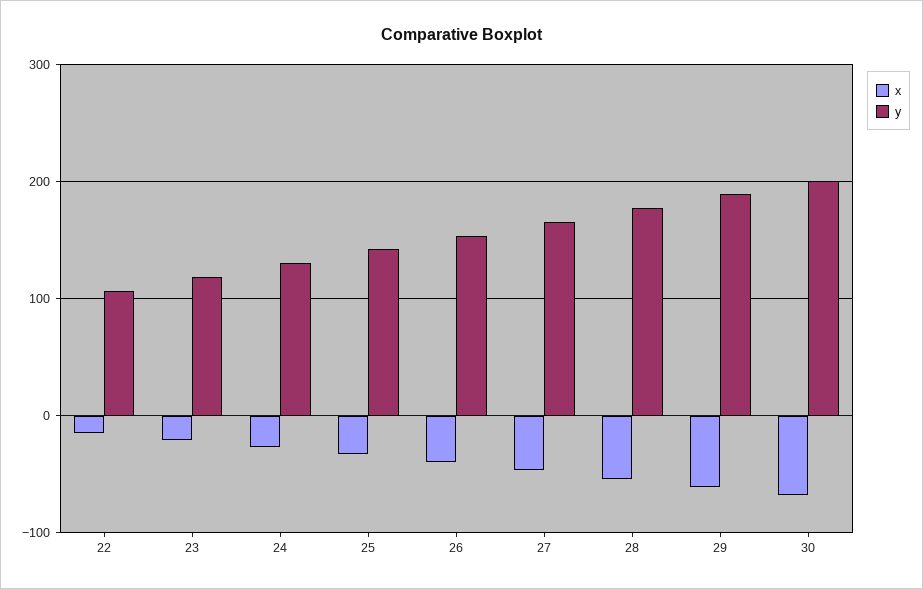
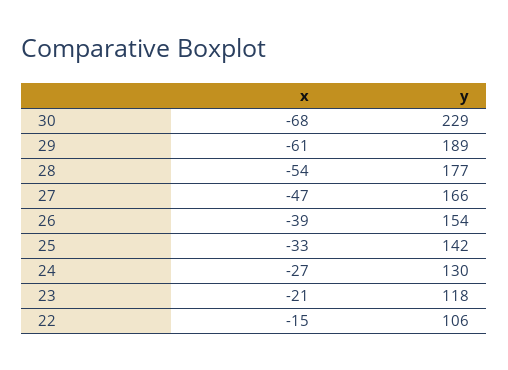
y, 30: 200 -> 229

